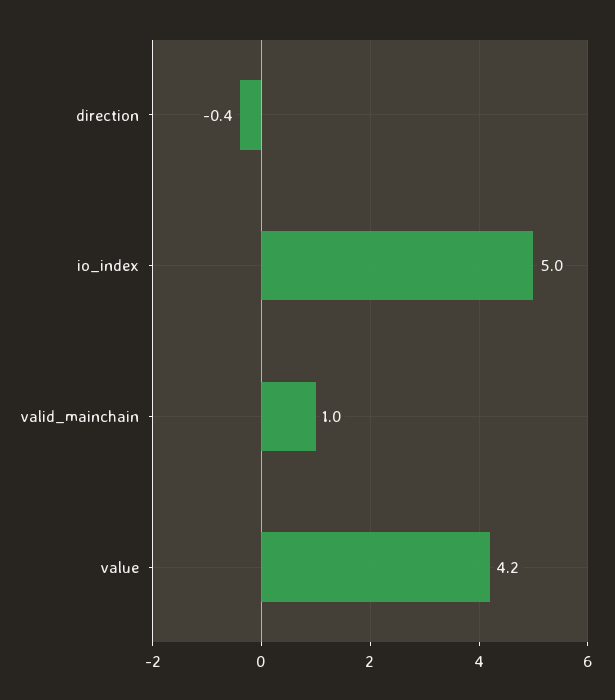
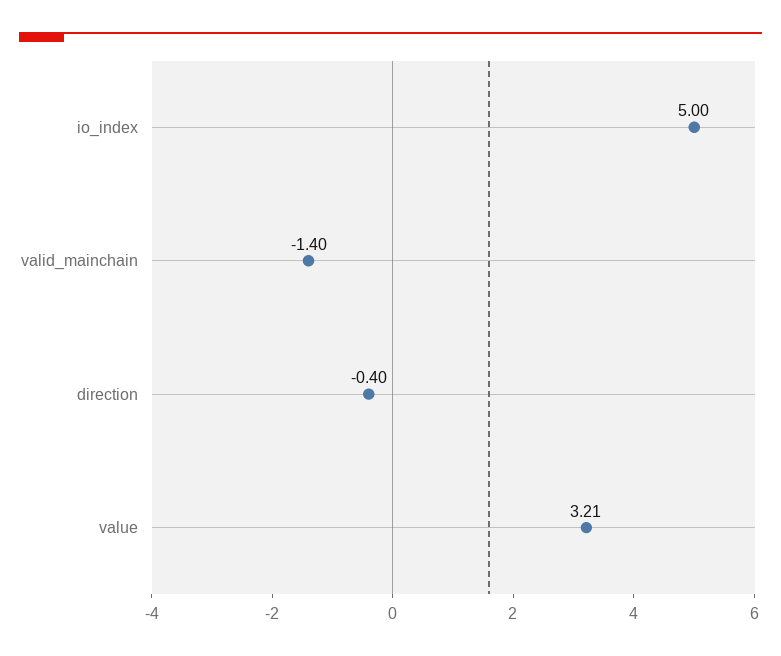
valid_mainchain: 1 -> -1.4
value: 4.2 -> 3.21

